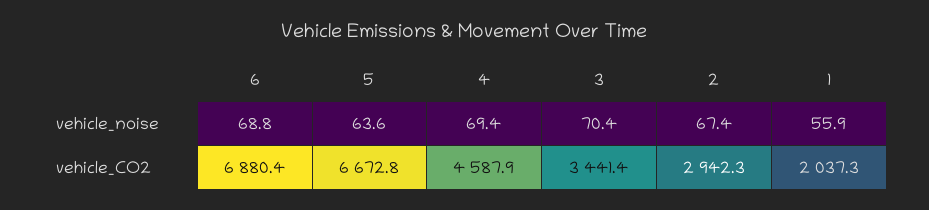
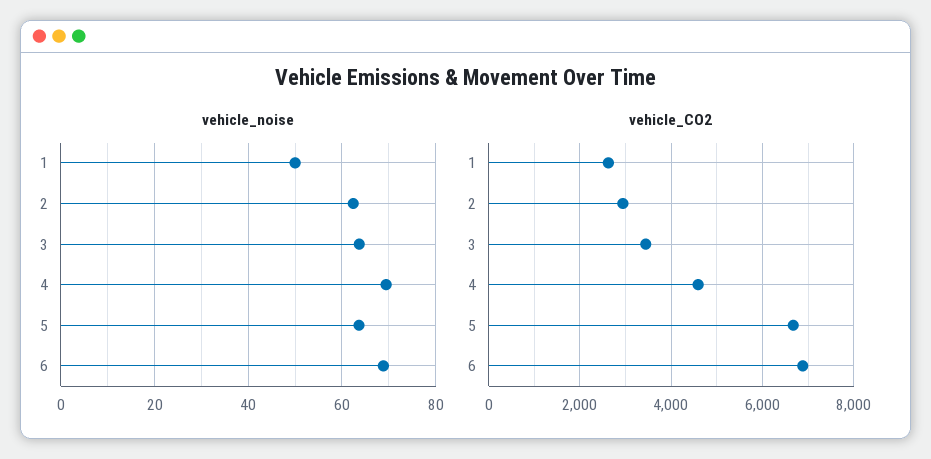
vehicle_noise, 3: 70.4 -> 64
vehicle_noise, 2: 67.4 -> 62
vehicle_noise, 1: 55.9 -> 50
vehicle_CO2, 1: 2037.3 -> 2600

